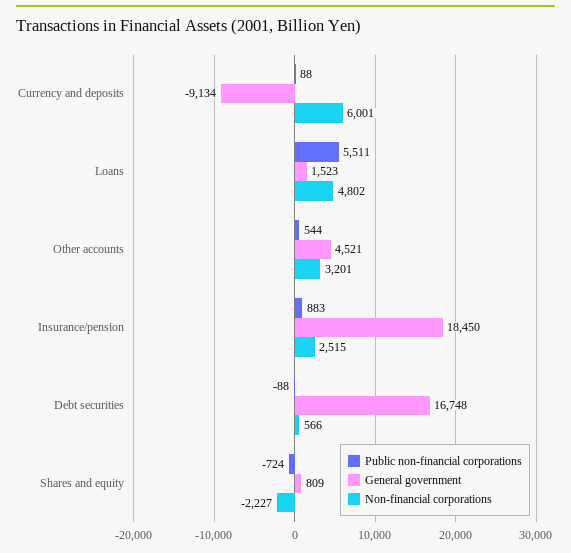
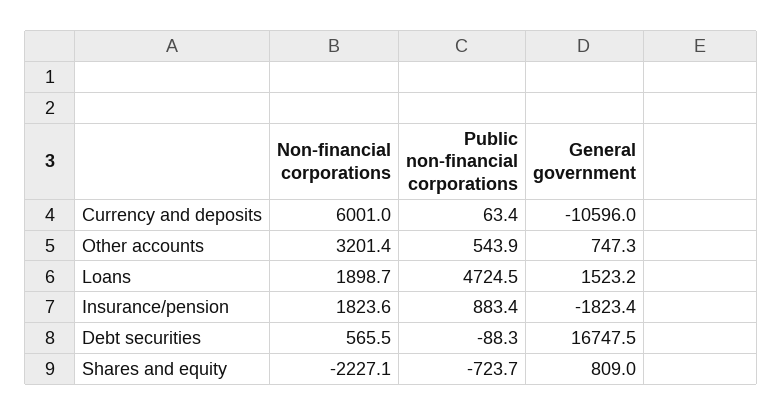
Public non-financial corporations, Currency and deposits: 88 -> 63.4
General government, Currency and deposits: -9134 -> -10596
Public non-financial corporations, Loans: 5511 -> 4724.5
Non-financial corporations, Loans: 4802 -> 1898.7
General government, Other accounts: 4521 -> 747.3
General government, Insurance/pension: 18450 -> -1823.4
Non-financial corporations, Insurance/pension: 2515 -> 1823.6

